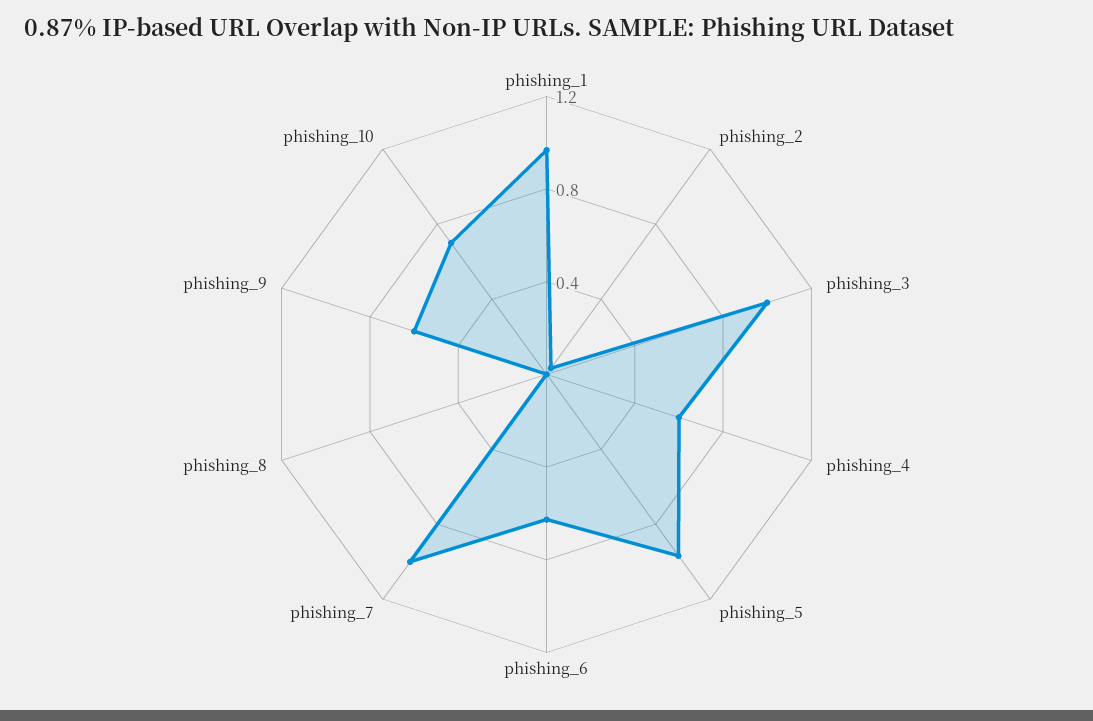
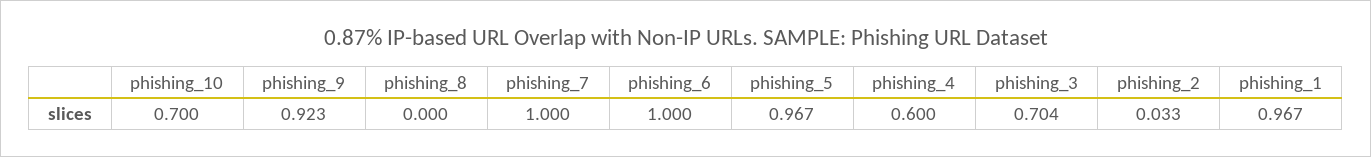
phishing_3: 1 -> 0.704
phishing_6: 0.6 -> 1
phishing_9: 0.6 -> 0.923

